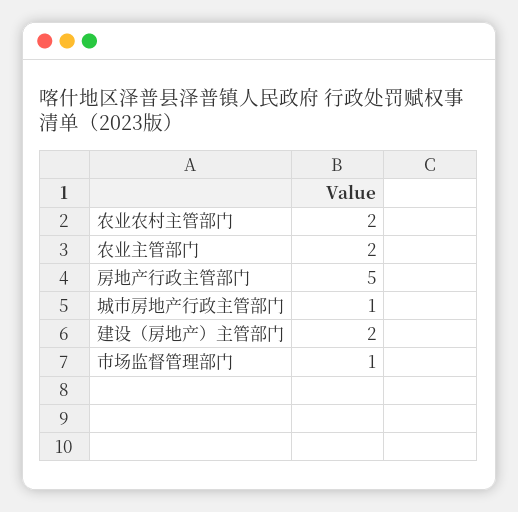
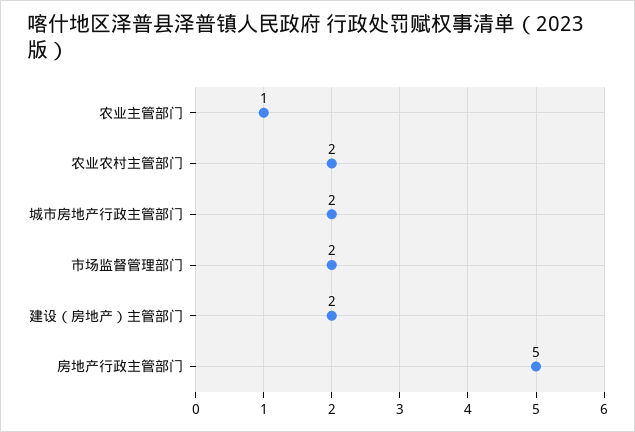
农业主管部门: 2 -> 1
城市房地产行政主管部门: 1 -> 2
市场监督管理部门: 1 -> 2

